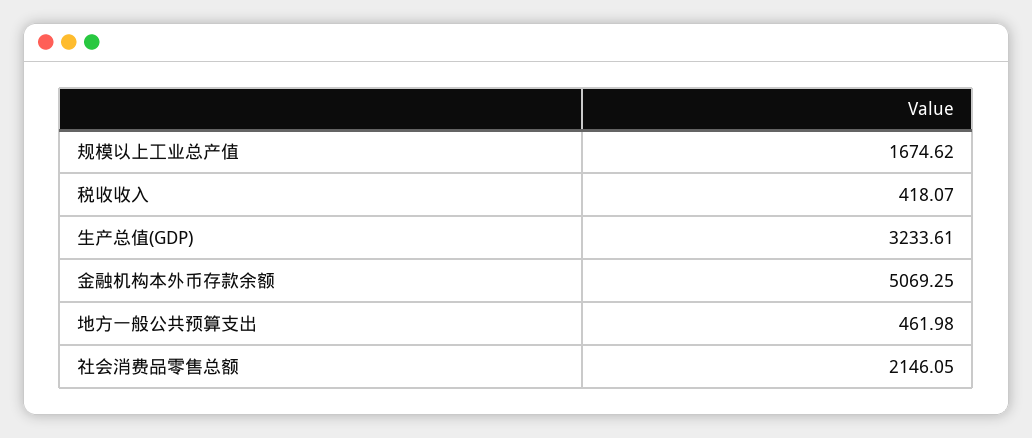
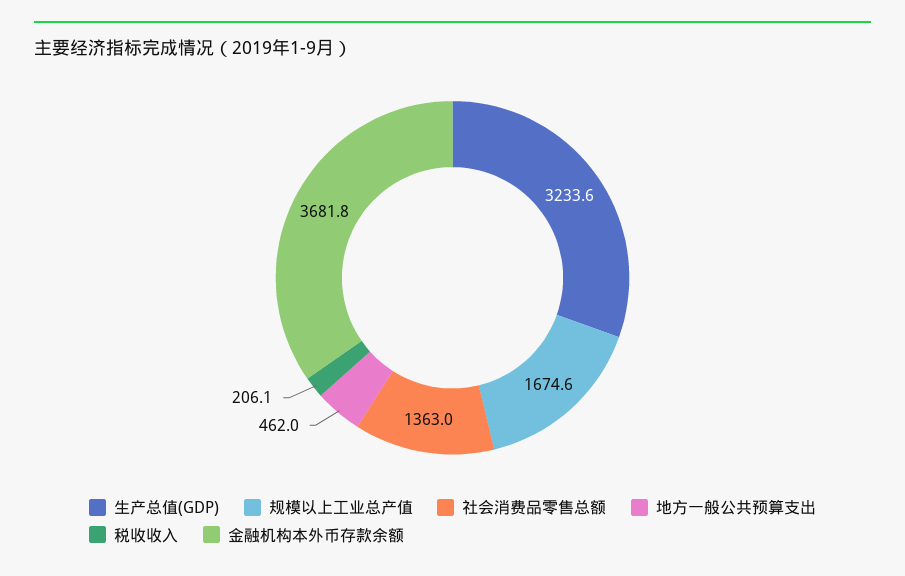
税收收入: 418.07 -> 206.1
金融机构本外币存款余额: 5069.25 -> 3681.8
社会消费品零售总额: 2146.05 -> 1363

